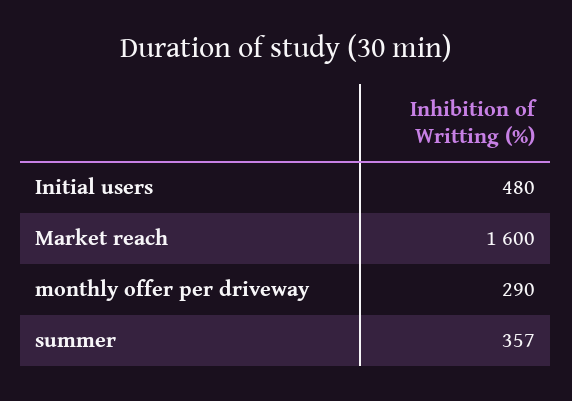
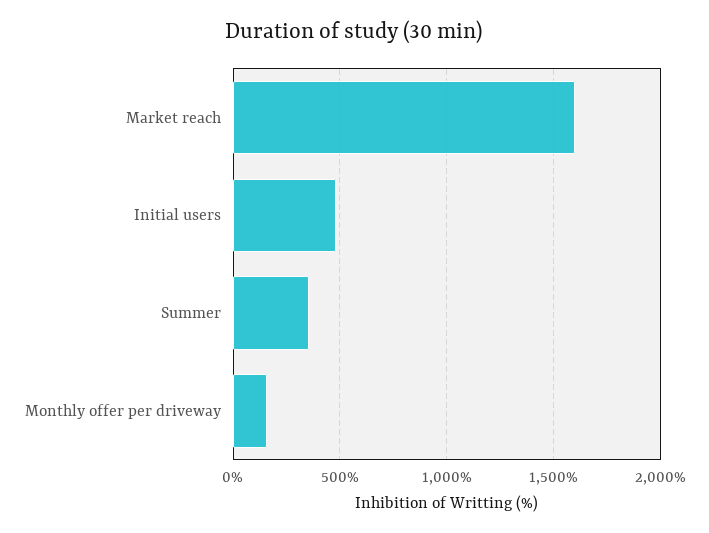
monthly offer per driveway: 290 -> 150

